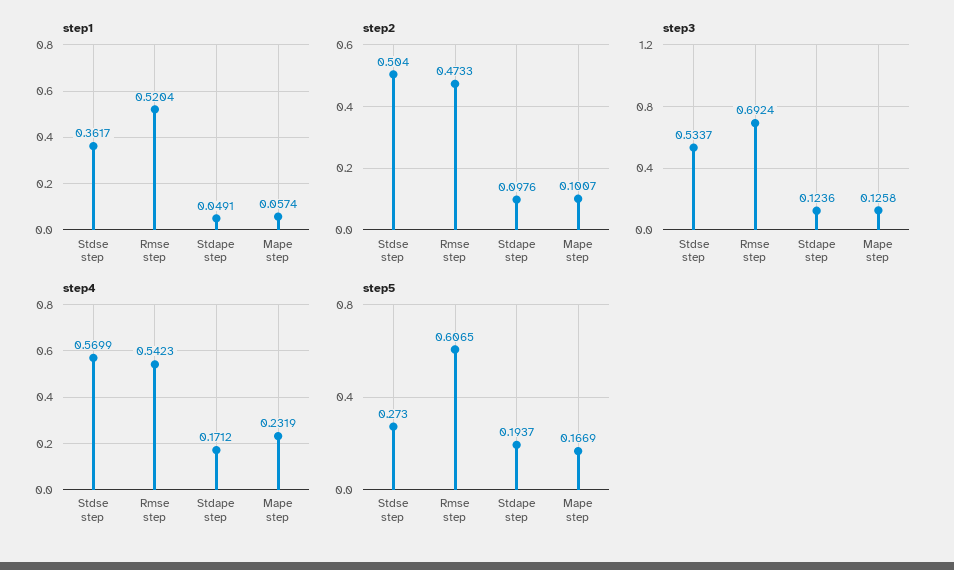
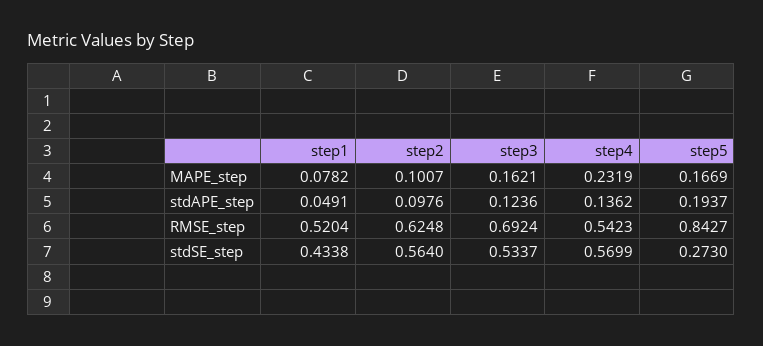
step1, Stdse step: 0.3617 -> 0.4338
step1, Mape step: 0.0574 -> 0.0782
step2, Stdse step: 0.504 -> 0.564
step2, Rmse step: 0.4733 -> 0.6248
step3, Mape step: 0.1258 -> 0.1621
step4, Stdape step: 0.1712 -> 0.1362
step5, Rmse step: 0.6065 -> 0.8427

